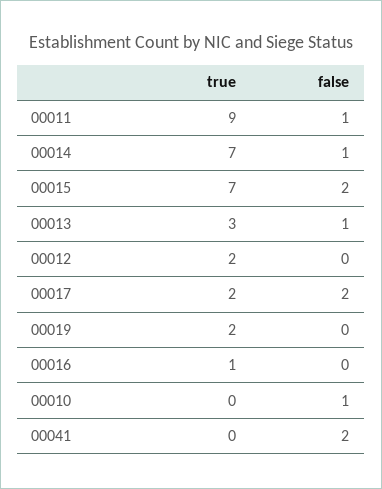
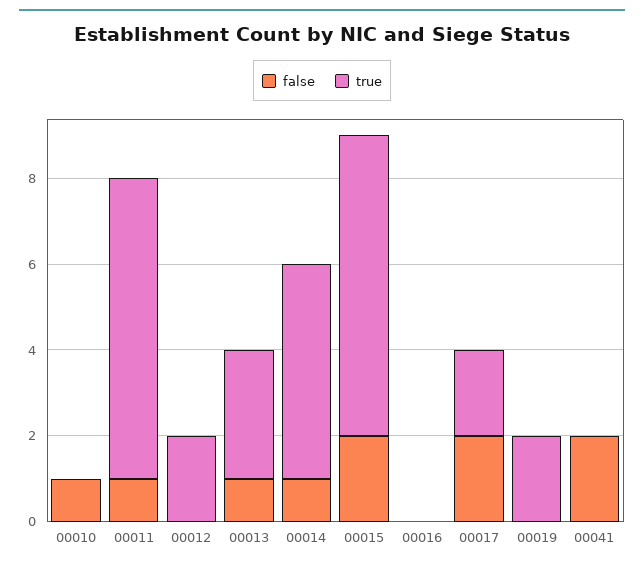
true, 00011: 9 -> 7
true, 00014: 7 -> 5
true, 00016: 1 -> 0

